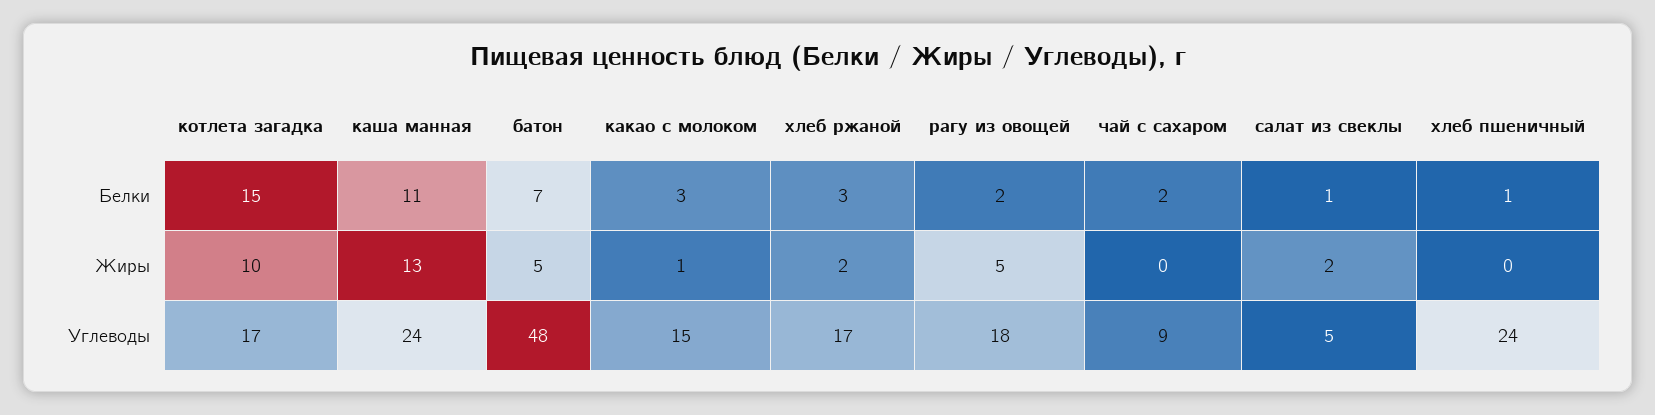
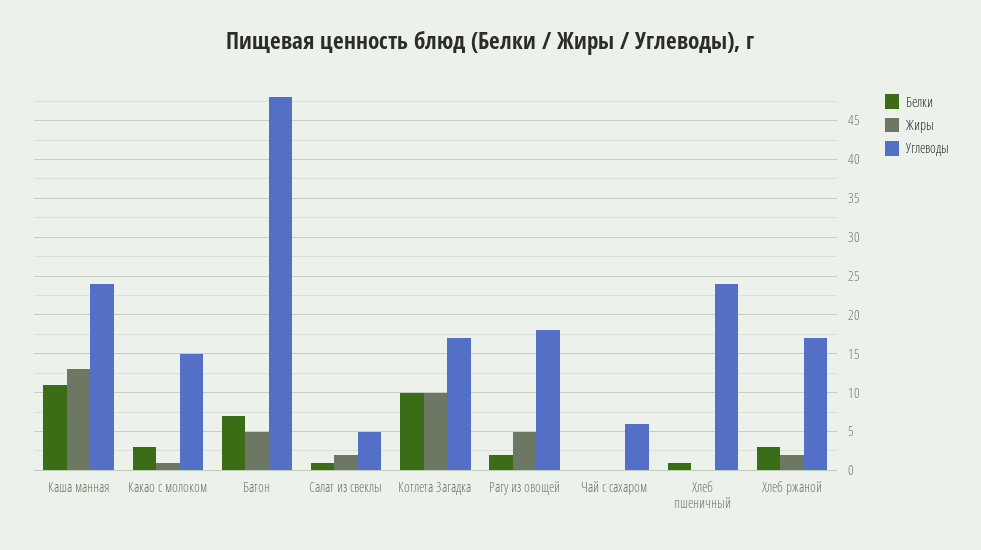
Белки, котлета загадка: 15 -> 10
Белки, чай с сахаром: 2 -> 0
Углеводы, чай с сахаром: 9 -> 6

